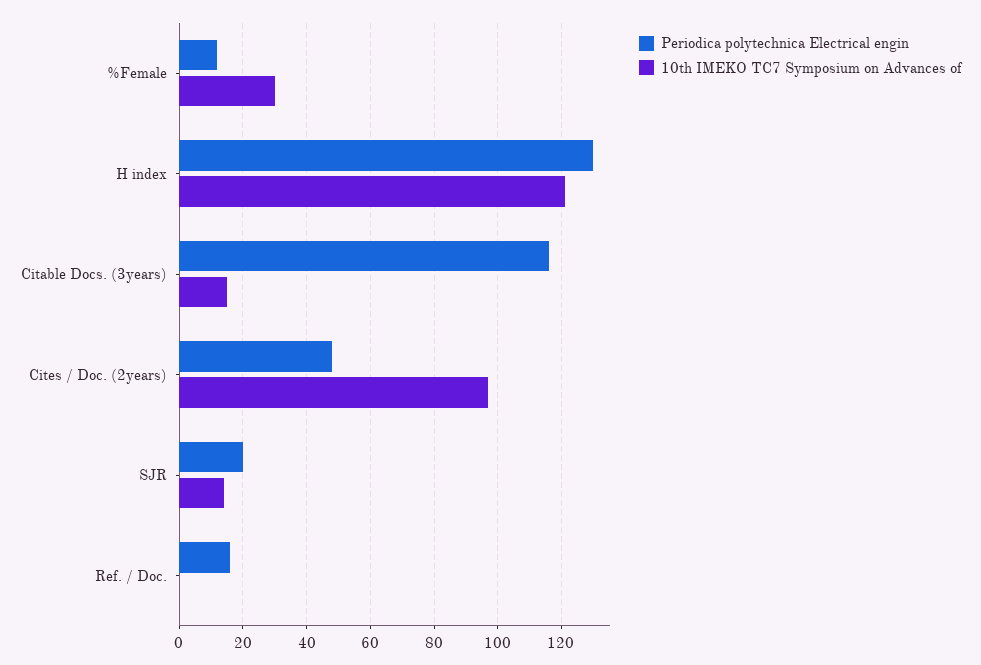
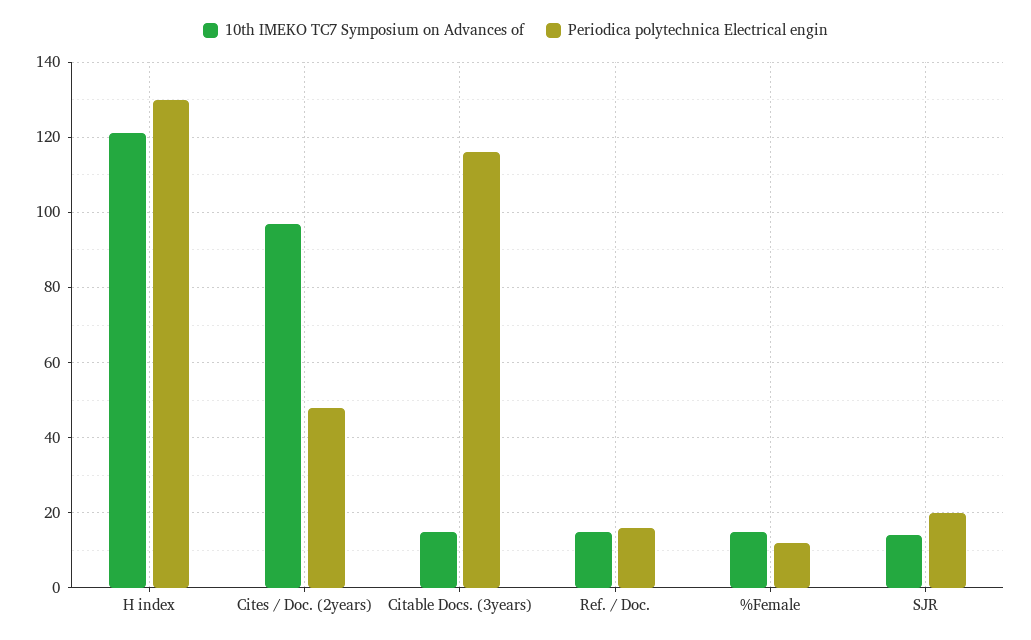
10th IMEKO TC7 Symposium on Advances of, %Female: 30 -> 15
10th IMEKO TC7 Symposium on Advances of, Ref. / Doc.: 0 -> 15

